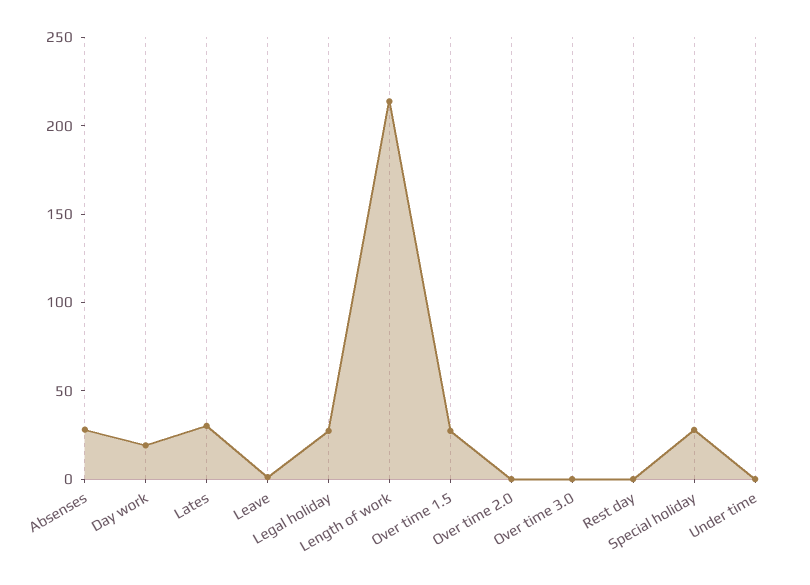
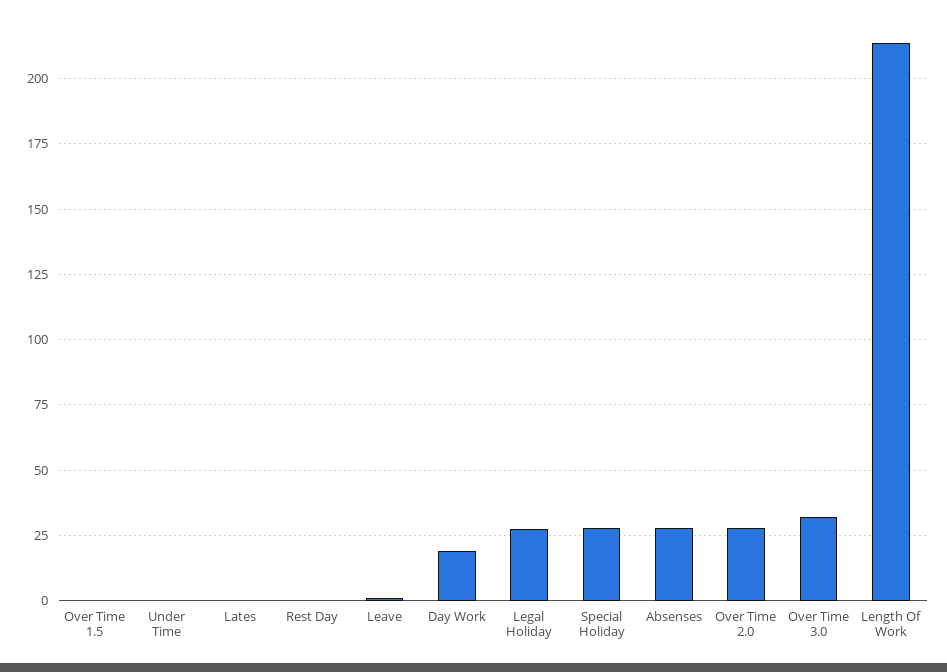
Lates: 30 -> 0
Over time 1.5: 30 -> 0
Over time 2.0: 0 -> 27.5
Over time 3.0: 0 -> 32.5

